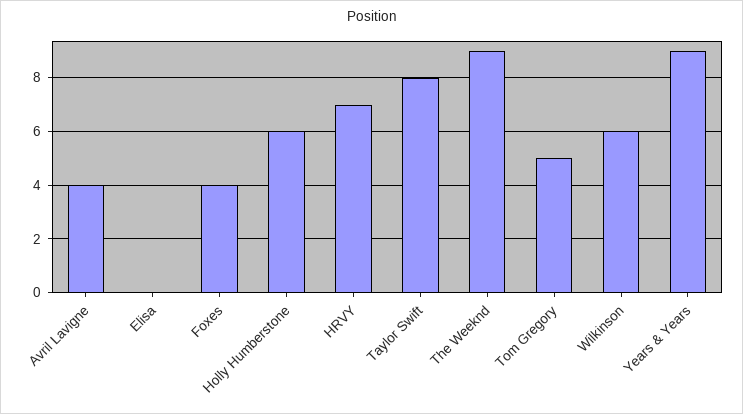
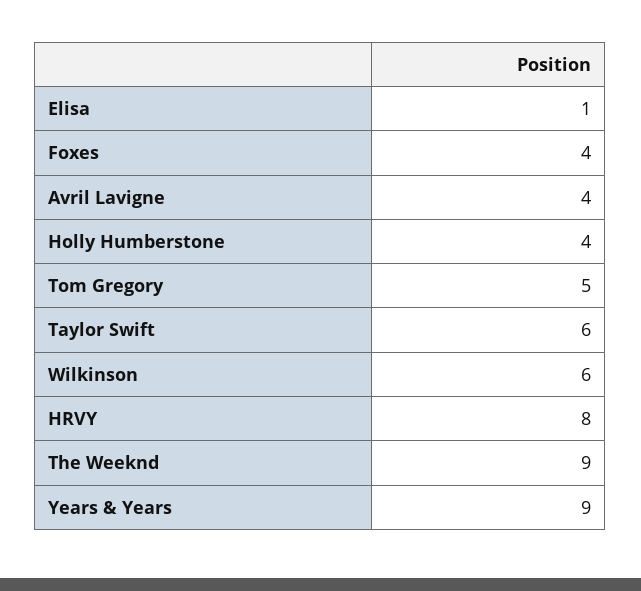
Elisa: 0 -> 1
Holly Humberstone: 6 -> 4
HRVY: 7 -> 8
Taylor Swift: 8 -> 6

